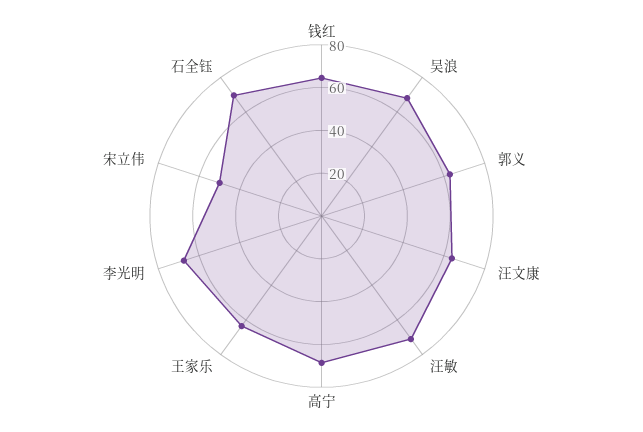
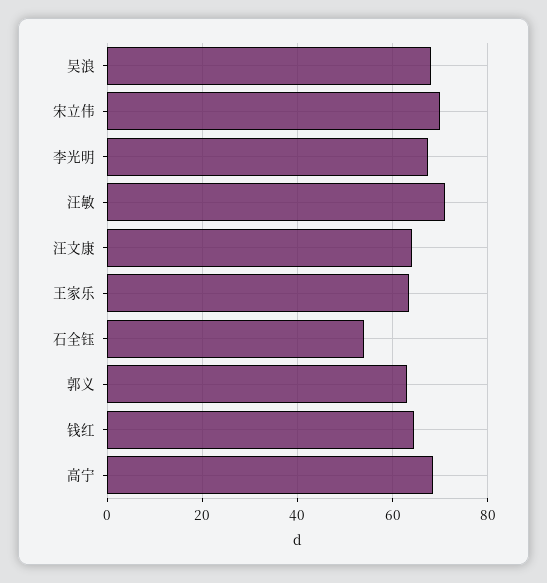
宋立伟: 50 -> 70
石全钰: 70 -> 54

